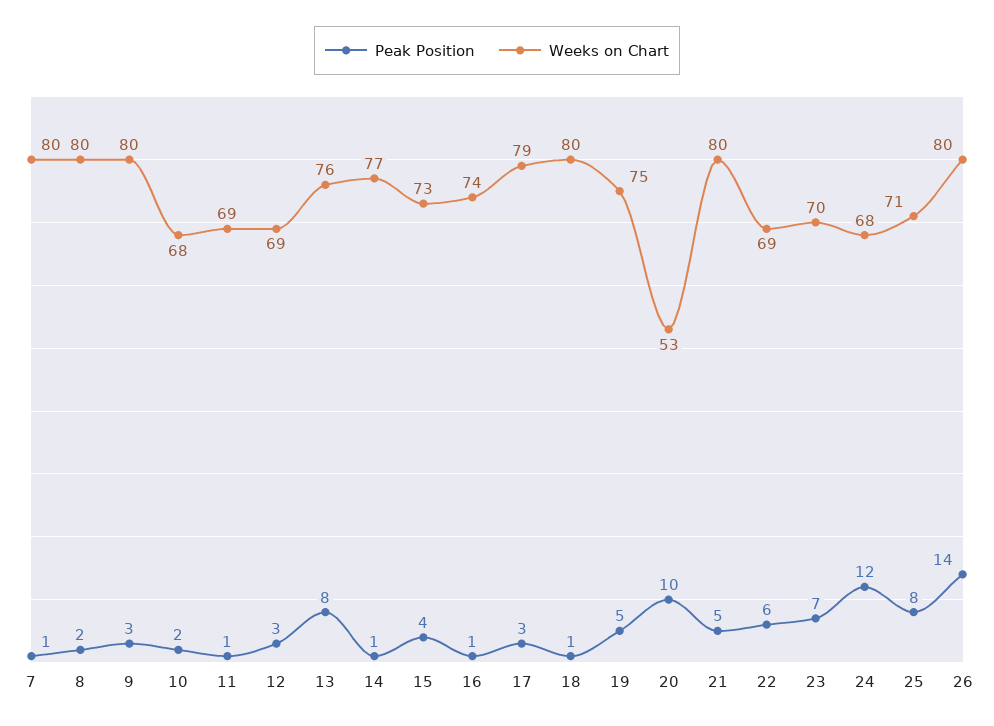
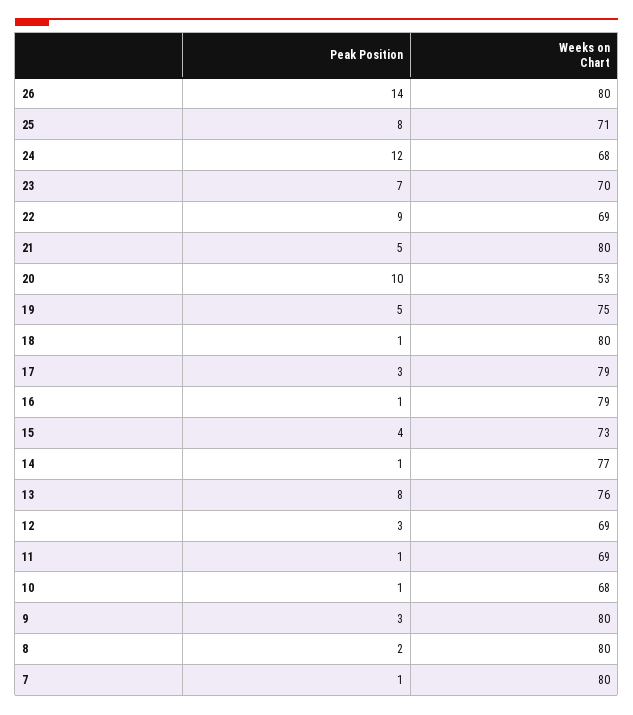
Peak Position, 10: 2 -> 1
Weeks on Chart, 16: 74 -> 79
Peak Position, 22: 6 -> 9

